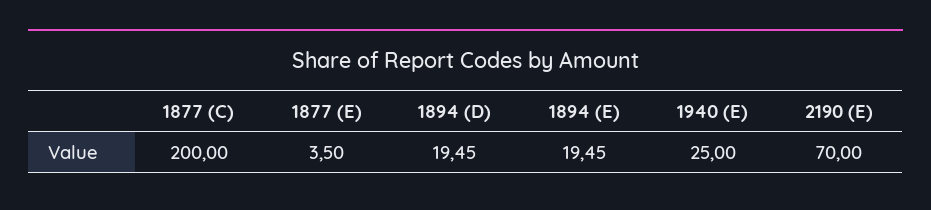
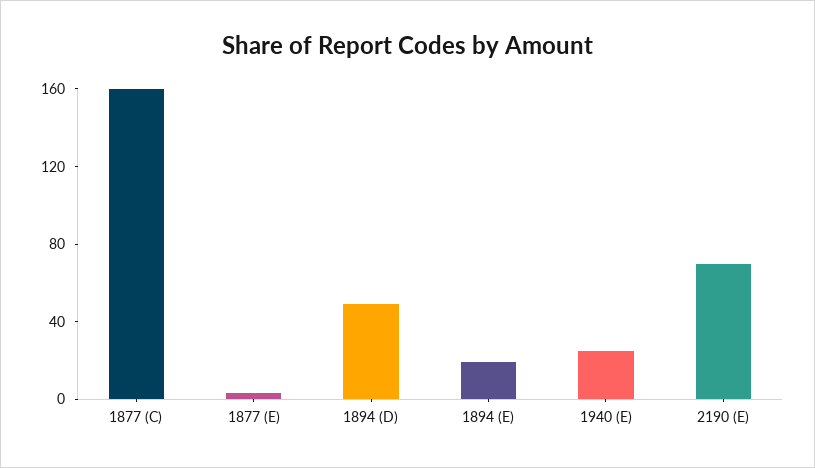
1877 (C): 200 -> 160
1894 (D): 19.45 -> 50

